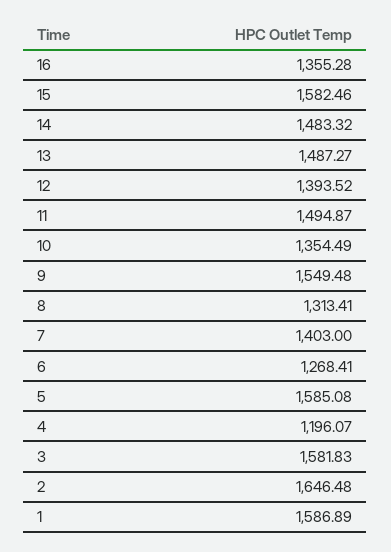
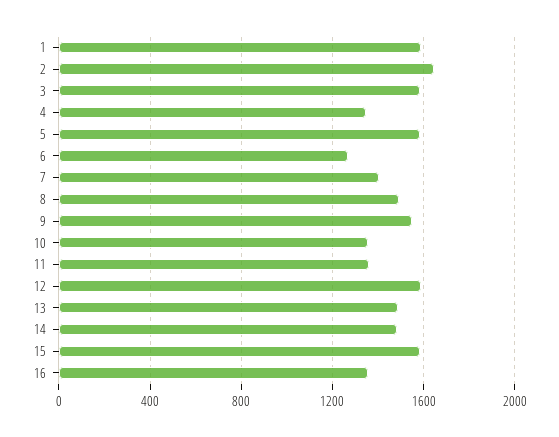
12: 1393.52 -> 1600
11: 1494.87 -> 1350
8: 1313.41 -> 1500
4: 1196.07 -> 1350

